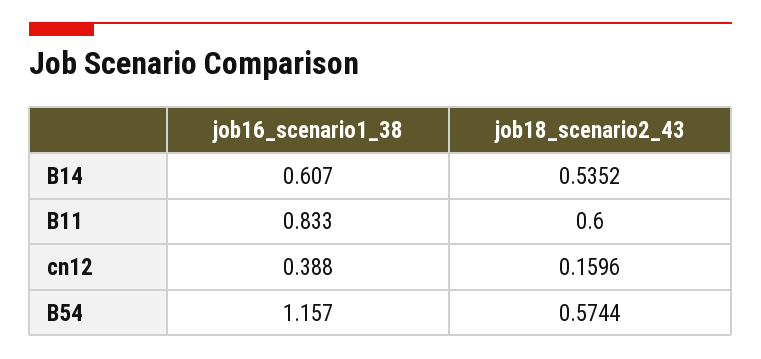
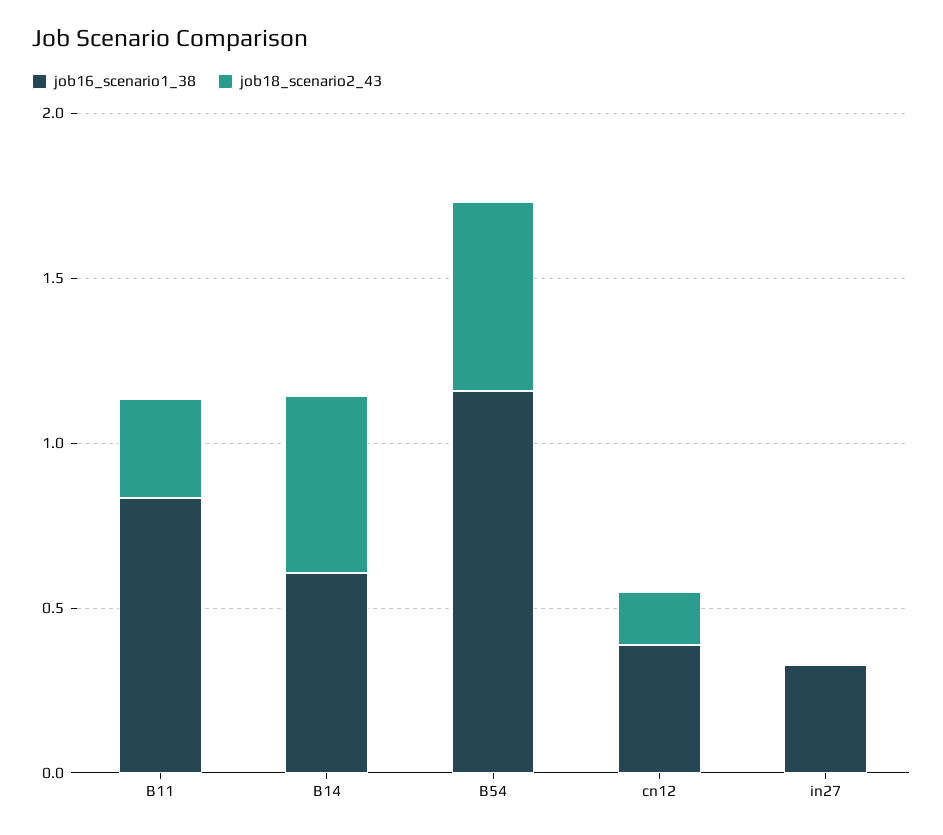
job18_scenario2_43, B11: 0.6 -> 0.3
job16_scenario1_38, in27: none -> 0.3
job18_scenario2_43, in27: none -> 0

